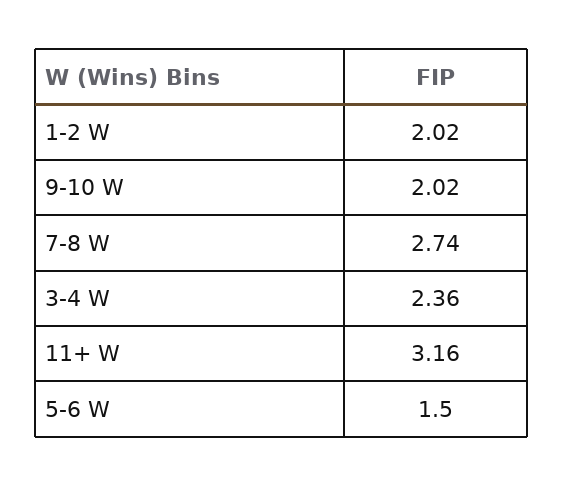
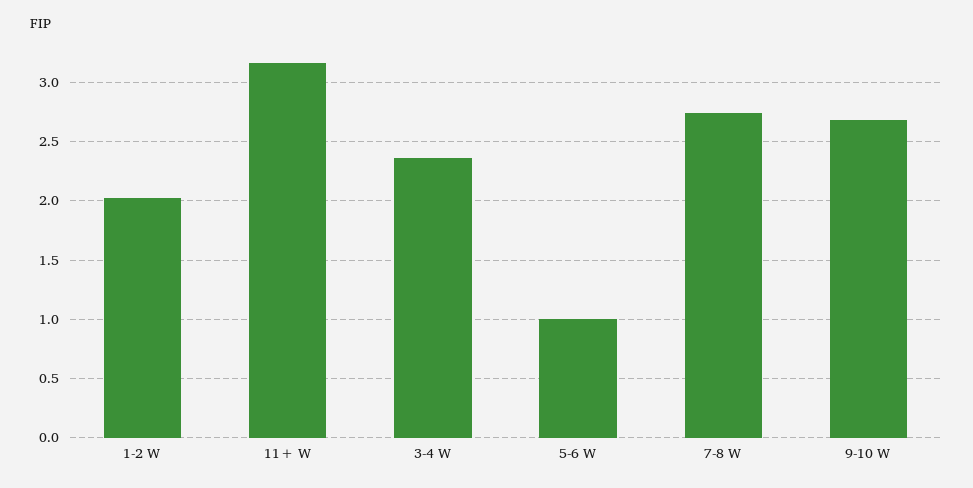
9-10 W: 2.02 -> 2.7
5-6 W: 1.5 -> 1

